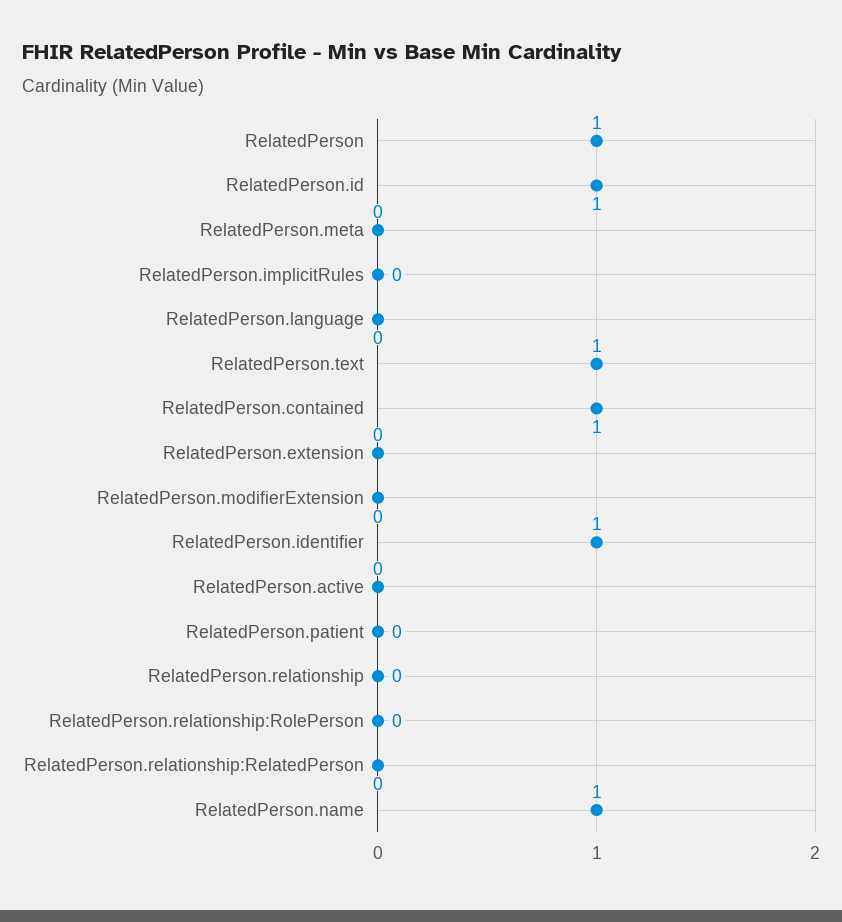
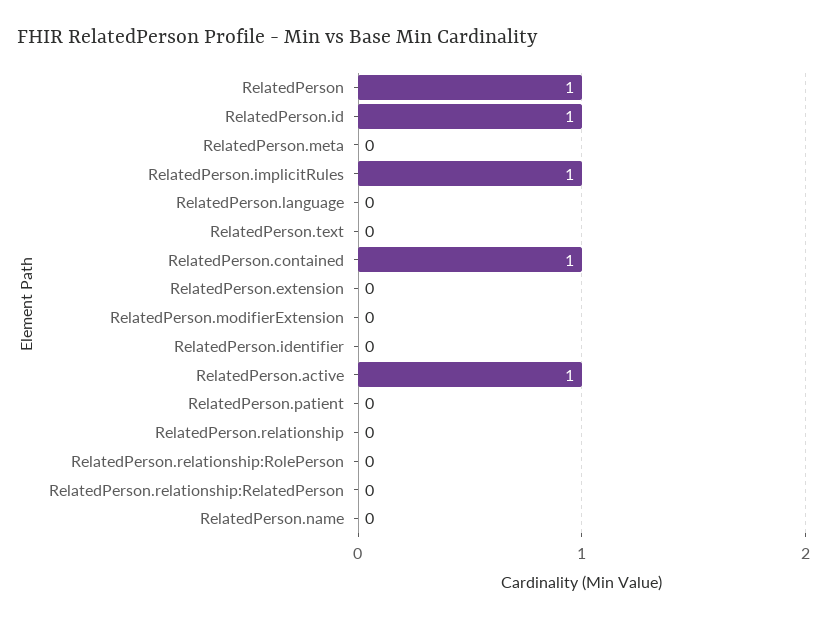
RelatedPerson.implicitRules: 0 -> 1
RelatedPerson.text: 1 -> 0
RelatedPerson.identifier: 1 -> 0
RelatedPerson.active: 0 -> 1
RelatedPerson.name: 1 -> 0

